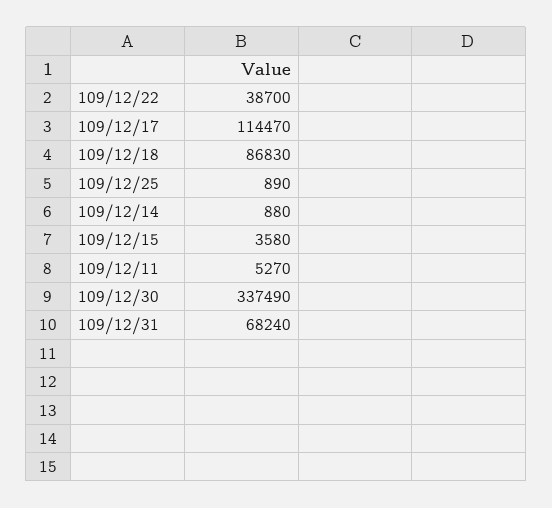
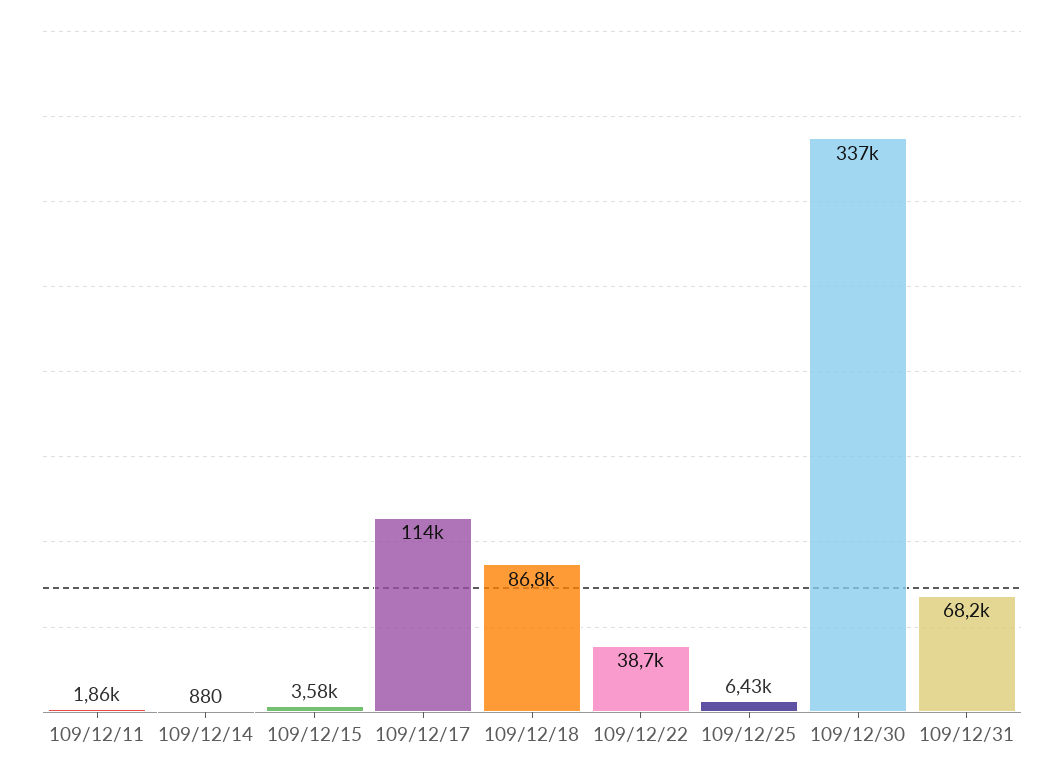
109/12/25: 890 -> 6430
109/12/11: 5270 -> 1860

